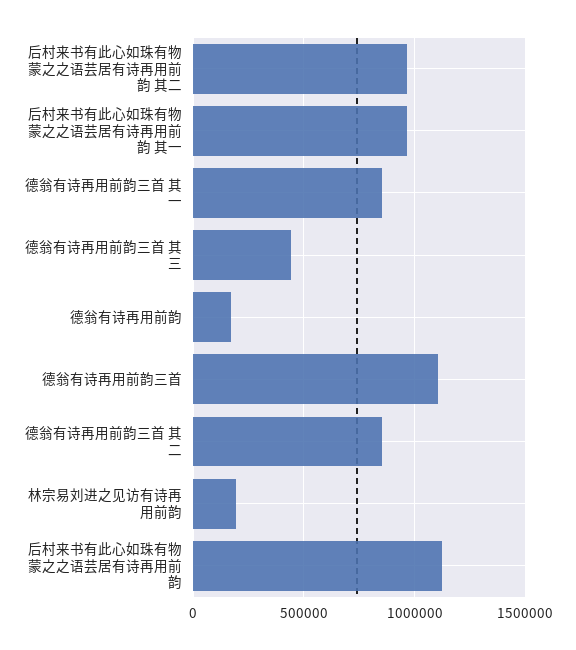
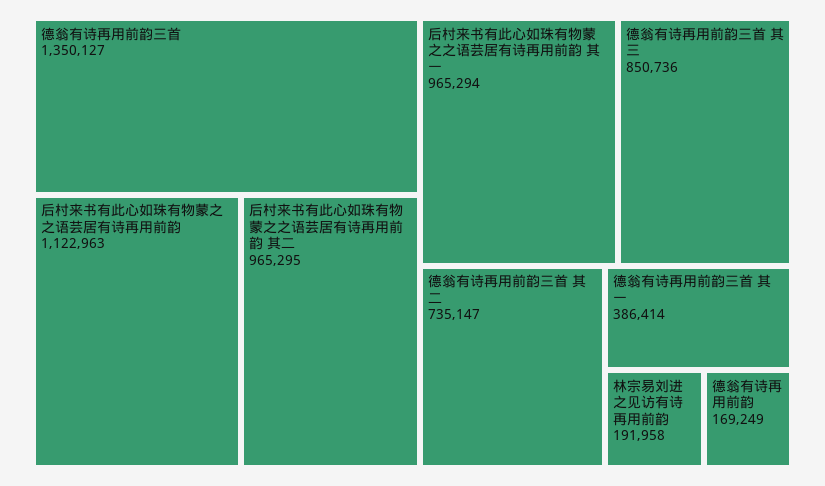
德翁有诗再用前韵三首 其一: 850000 -> 386414
德翁有诗再用前韵三首 其三: 450000 -> 850736
德翁有诗再用前韵三首: 1100000 -> 1350127
德翁有诗再用前韵三首 其二: 850000 -> 735147

